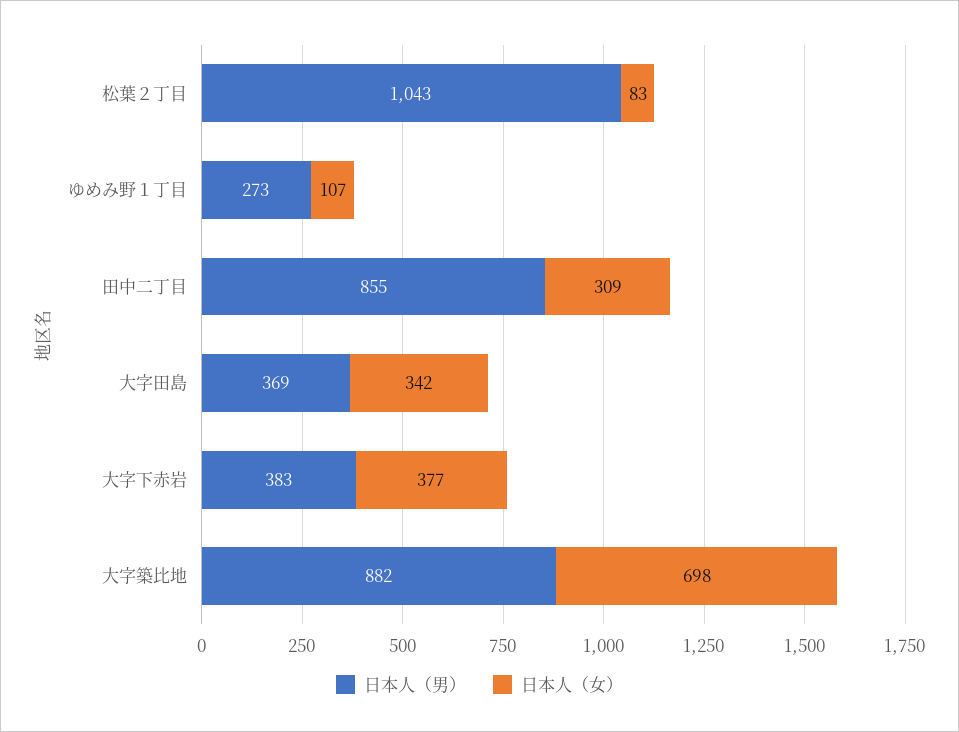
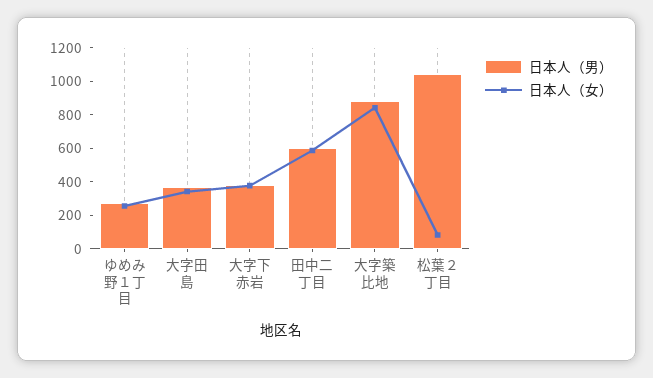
日本人（女）, ゆめみ野１丁目: 107 -> 250
日本人（男）, 田中二丁目: 855 -> 600
日本人（女）, 田中二丁目: 309 -> 600
日本人（女）, 大字築比地: 698 -> 850

